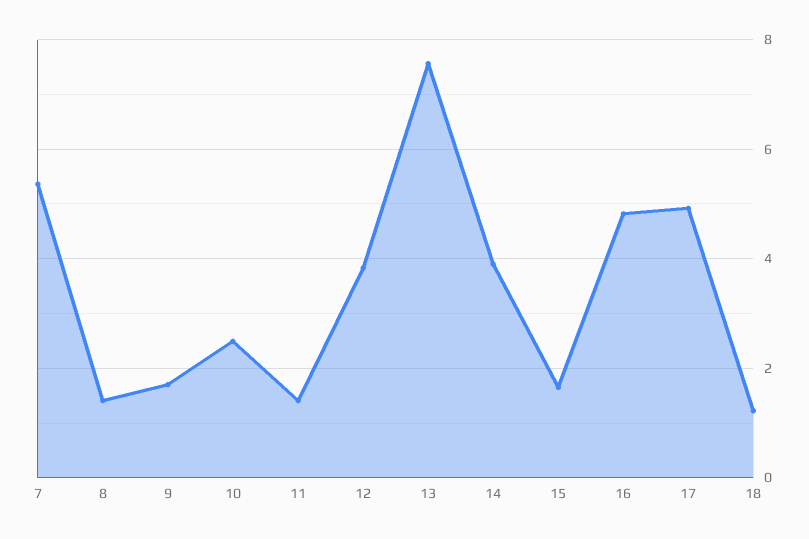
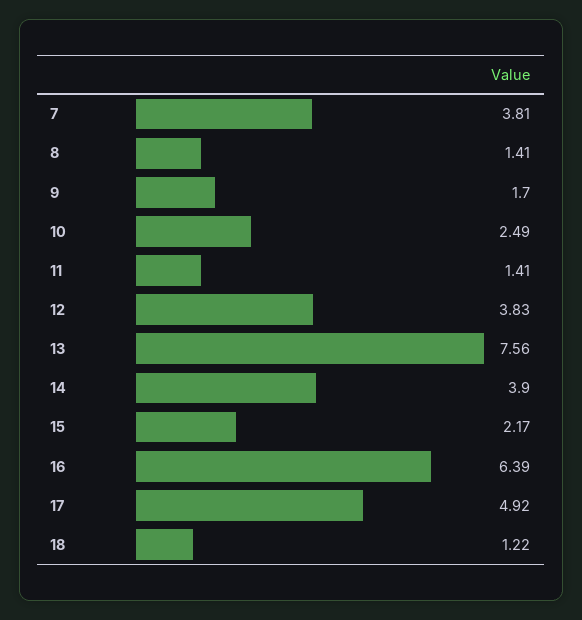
7: 5.4 -> 3.81
15: 1.6 -> 2.17
16: 4.8 -> 6.39

